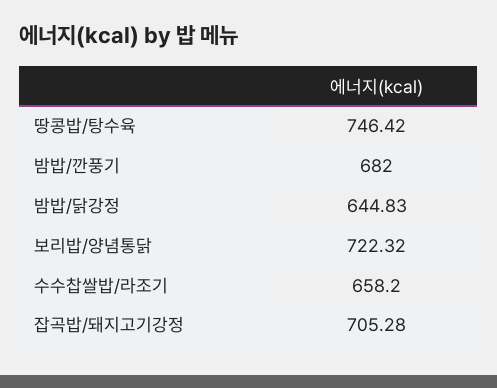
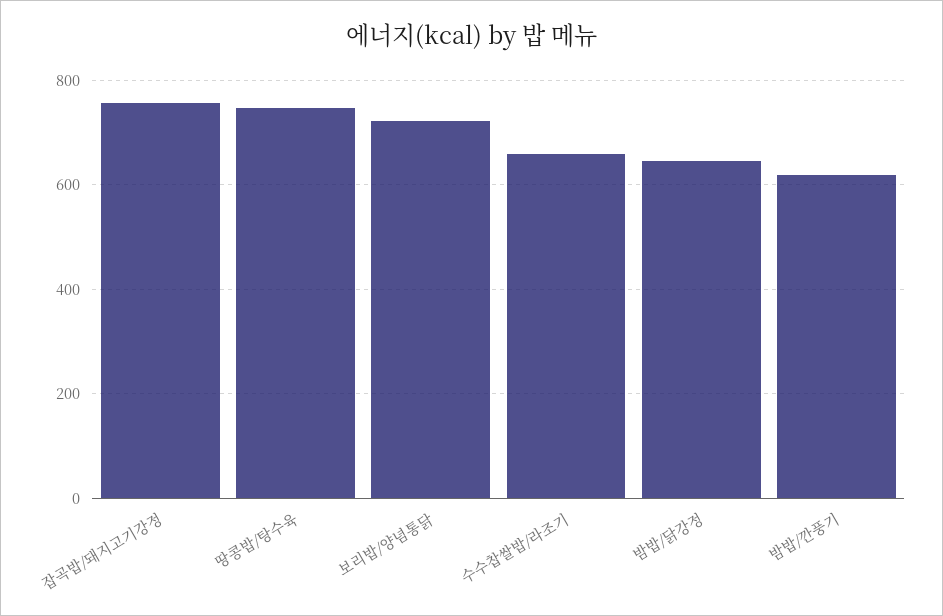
밤밥/깐풍기: 682 -> 620
잡곡밥/돼지고기강정: 705.28 -> 760

